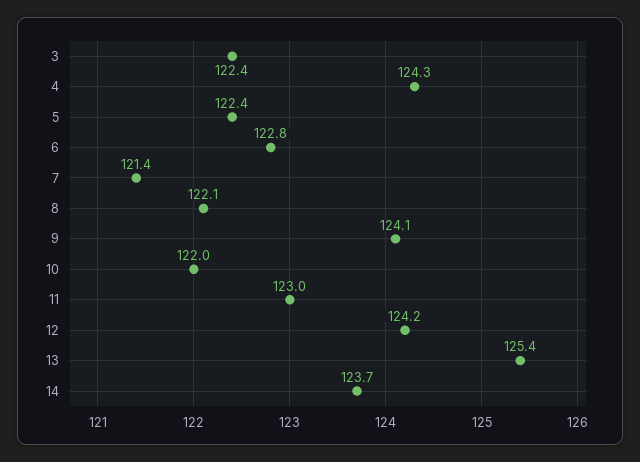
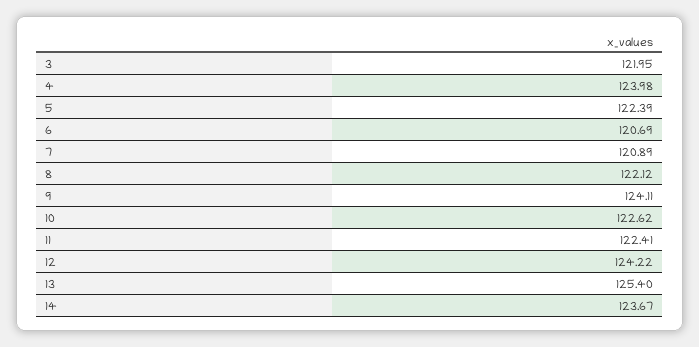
3: 122.4 -> 121.95
4: 124.3 -> 123.98
6: 122.8 -> 120.69
7: 121.4 -> 120.89
10: 122 -> 122.62
11: 123 -> 122.41

